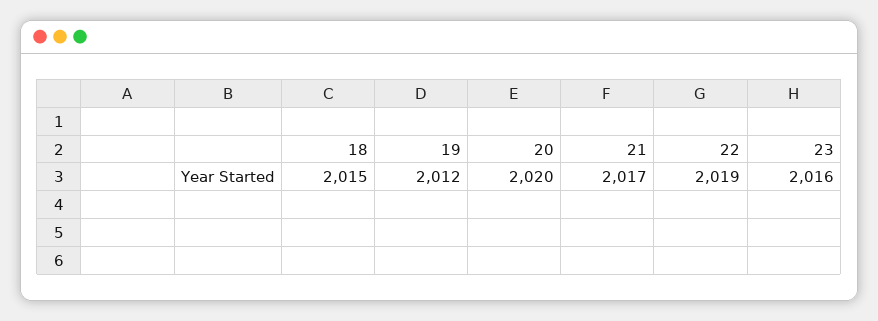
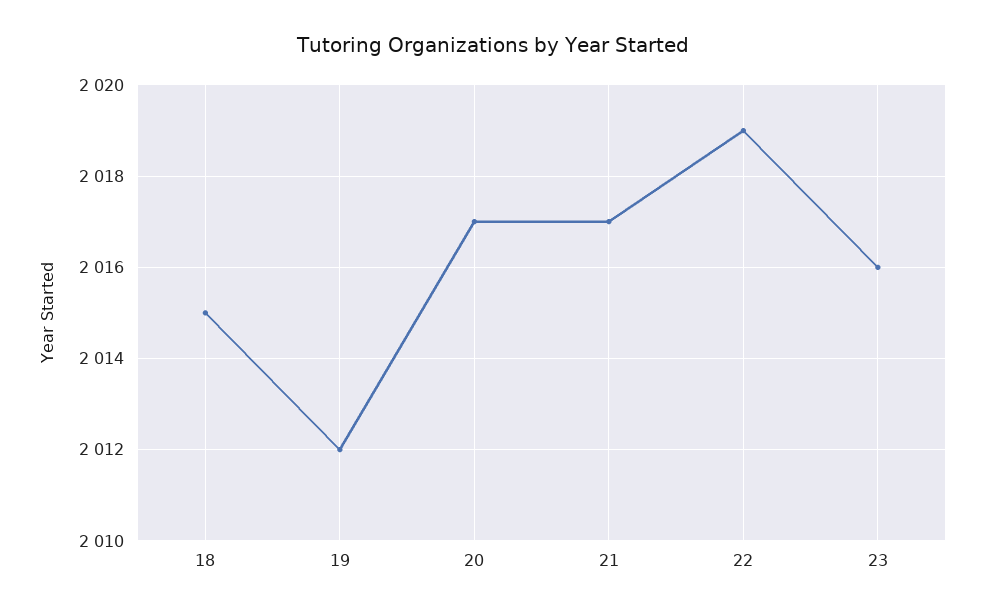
20: 2020 -> 2017

